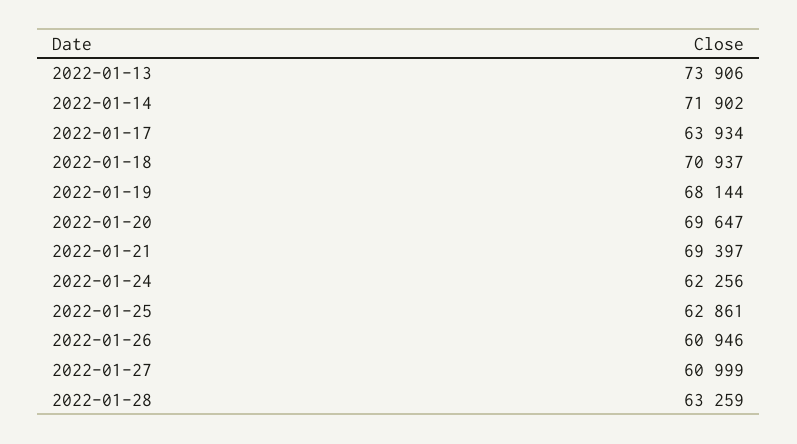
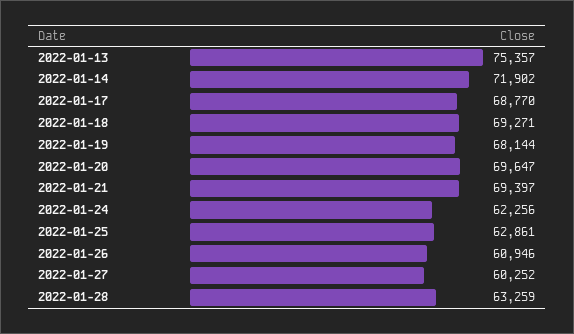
2022-01-13: 73906 -> 75357
2022-01-17: 63934 -> 68770
2022-01-18: 70937 -> 69271
2022-01-27: 60999 -> 60252

